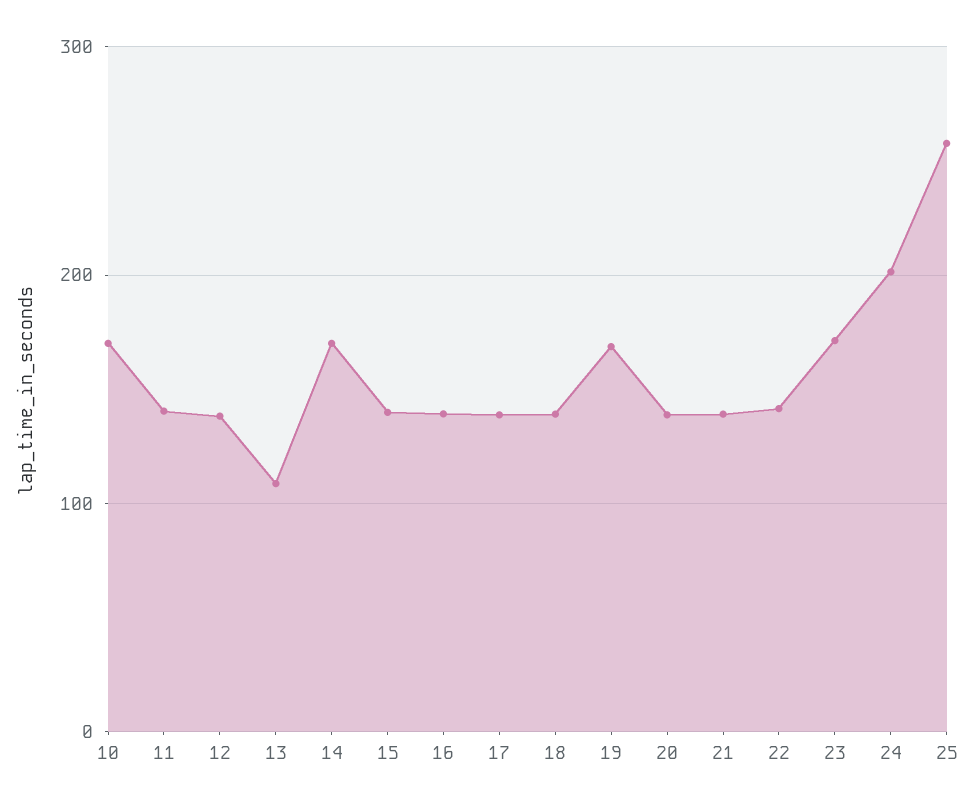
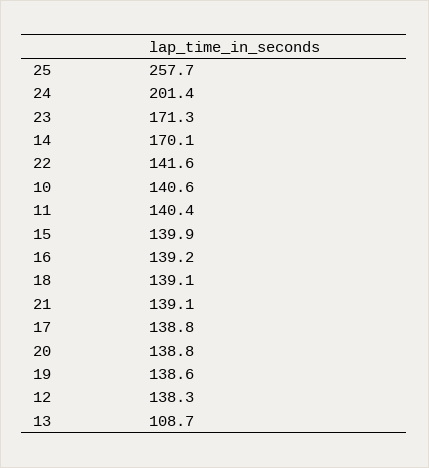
10: 170 -> 140.6
19: 170 -> 138.6

